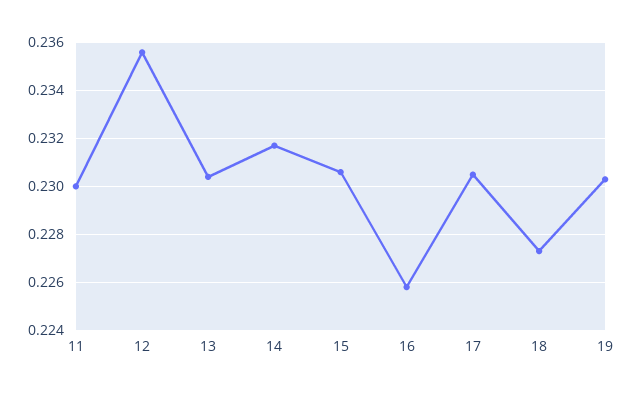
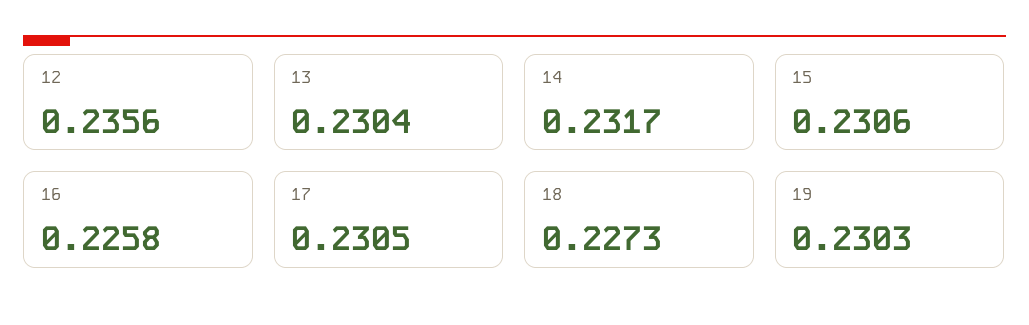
11: 0.23 -> none

